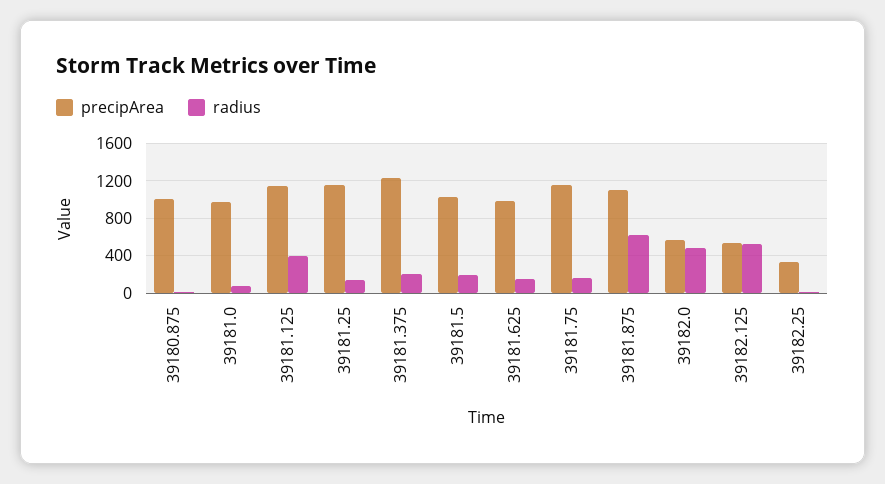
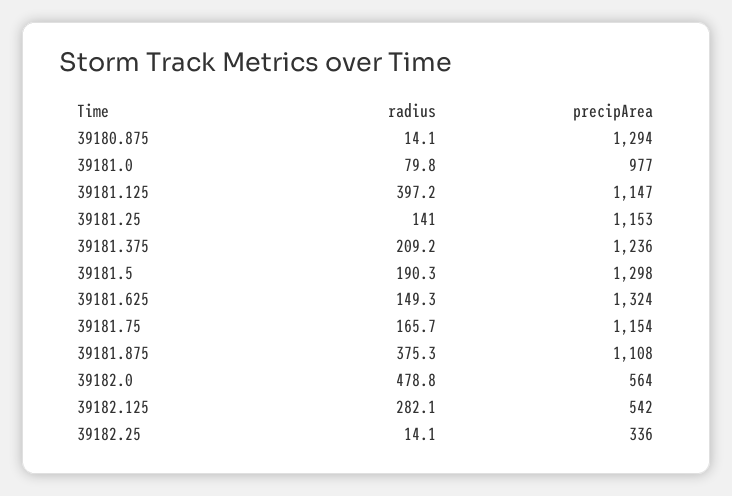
precipArea, 39180.875: 1000 -> 1294
precipArea, 39181.5: 1000 -> 1298
precipArea, 39181.625: 1000 -> 1324
radius, 39181.875: 600 -> 375.3
radius, 39182.125: 500 -> 282.1

